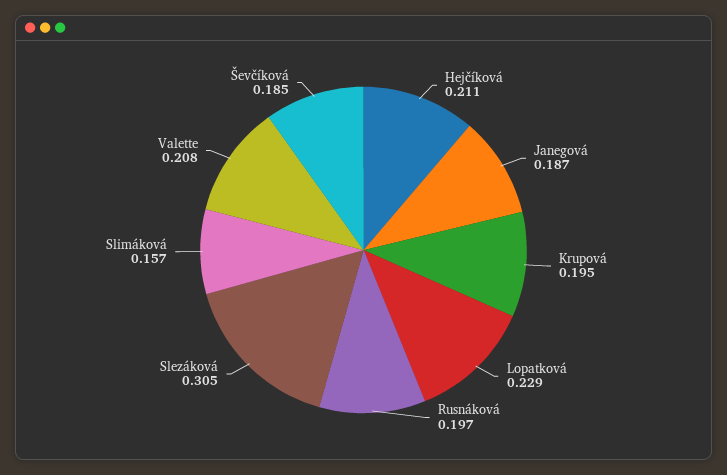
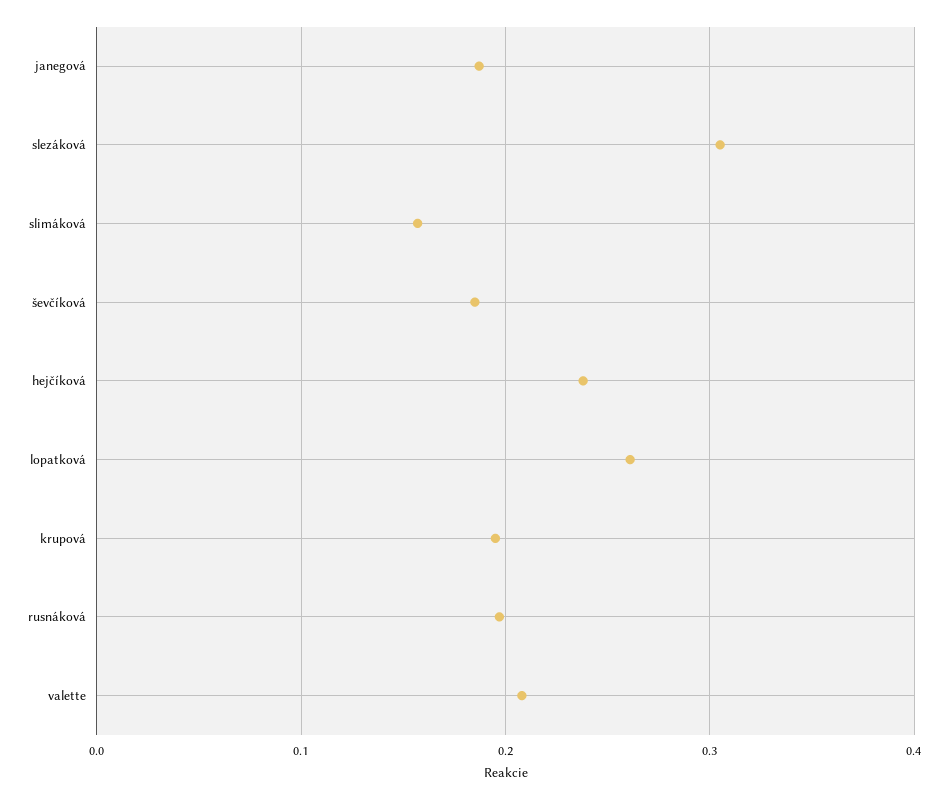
Hejčíková: 0.211 -> 0.24
Lopatková: 0.229 -> 0.26

